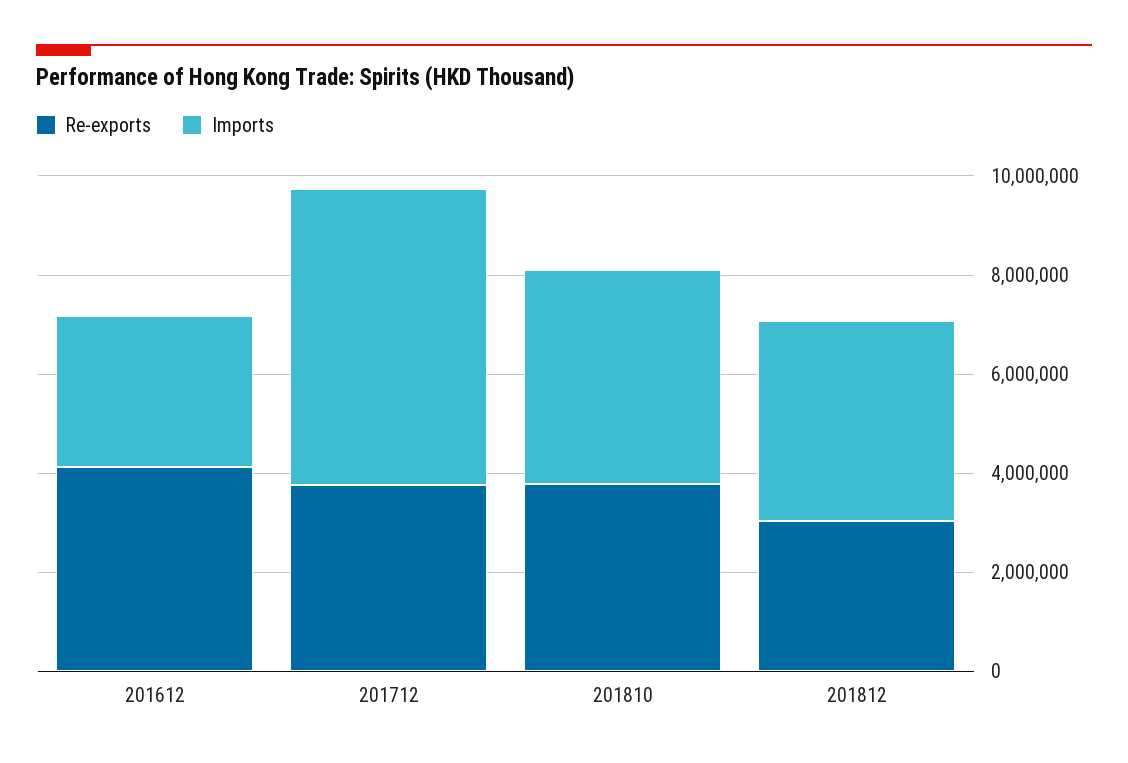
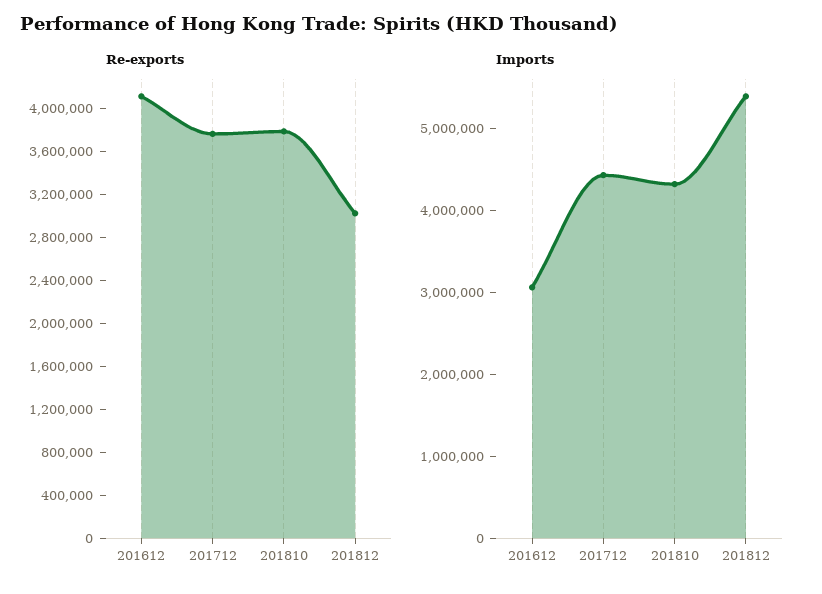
Imports, 201712: 6000000 -> 4400000
Imports, 201812: 4000000 -> 5400000

